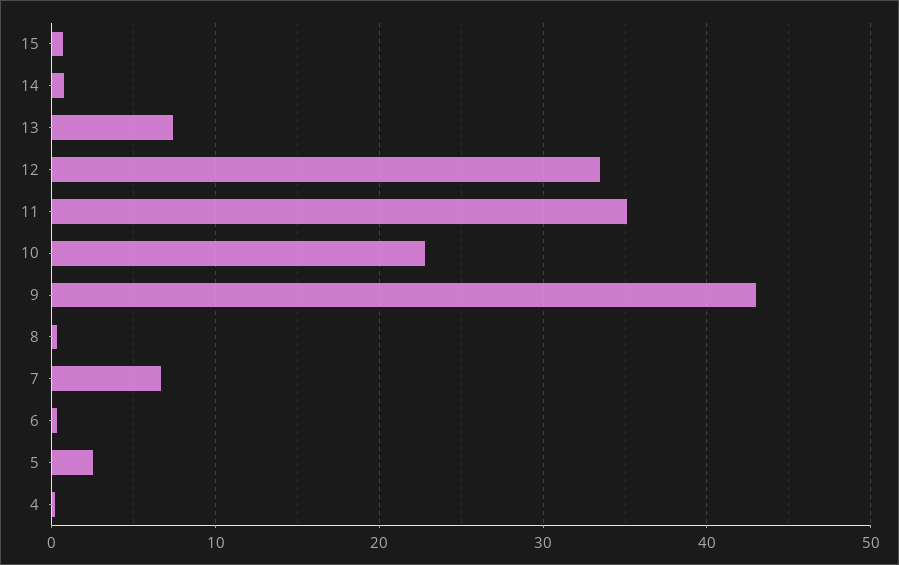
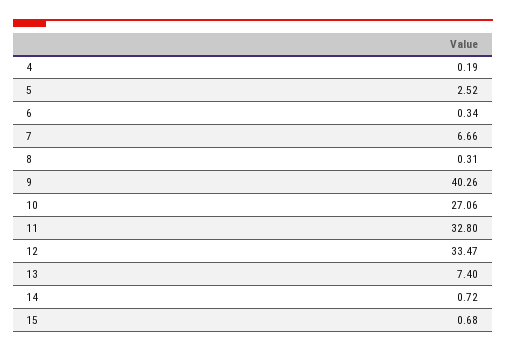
11: 35 -> 32.8
10: 23 -> 27.06
9: 43 -> 40.26

